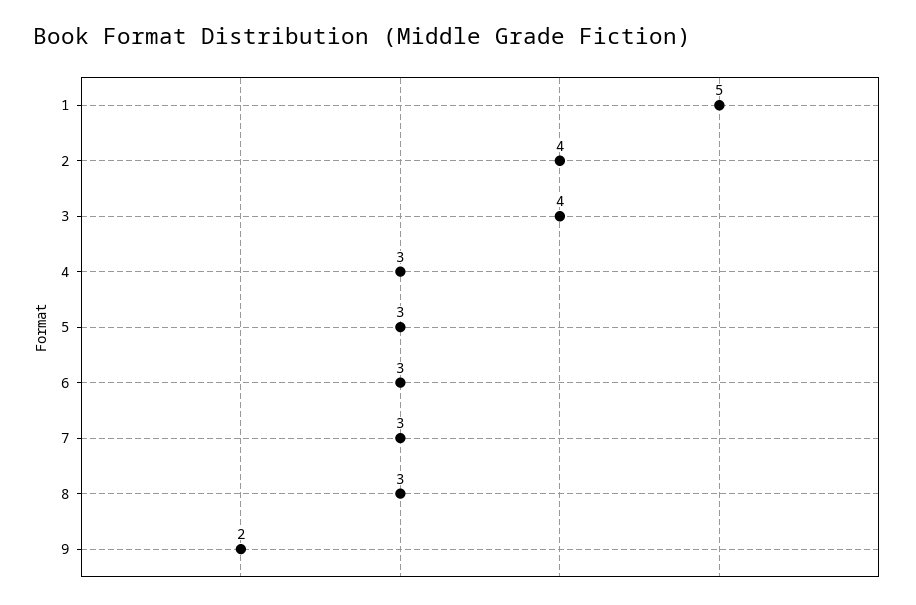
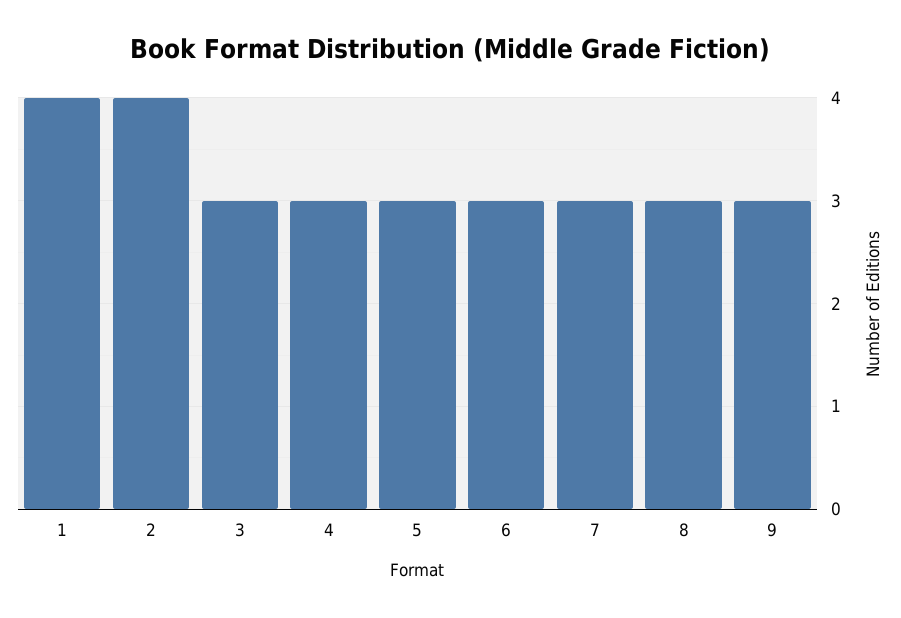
1: 5 -> 4
3: 4 -> 3
9: 2 -> 3

